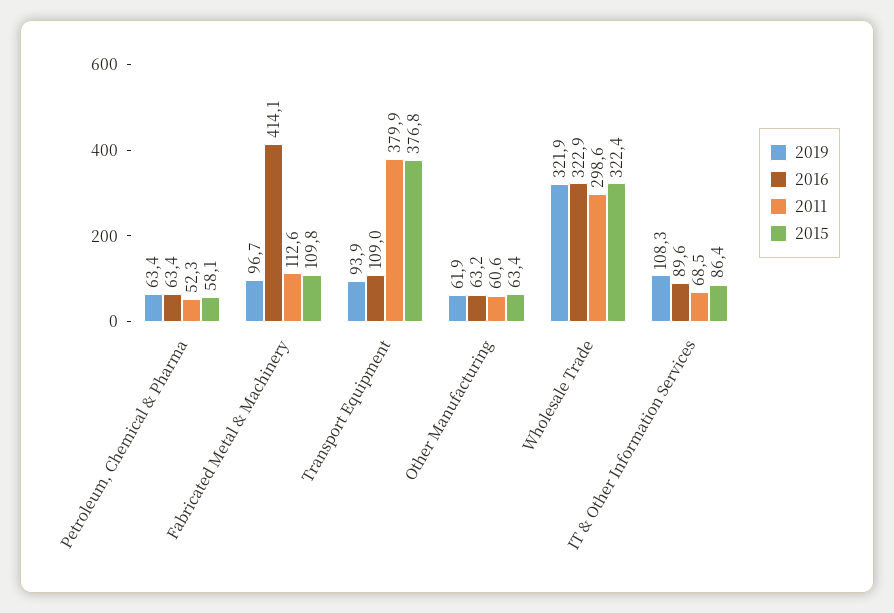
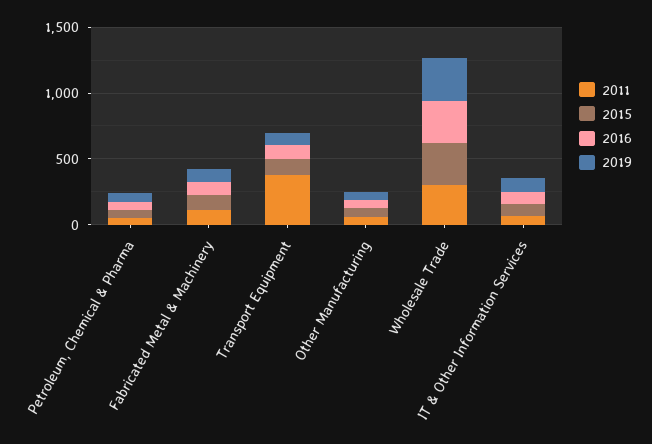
2016, Fabricated Metal & Machinery: 414.1 -> 100
2015, Transport Equipment: 376.8 -> 100

